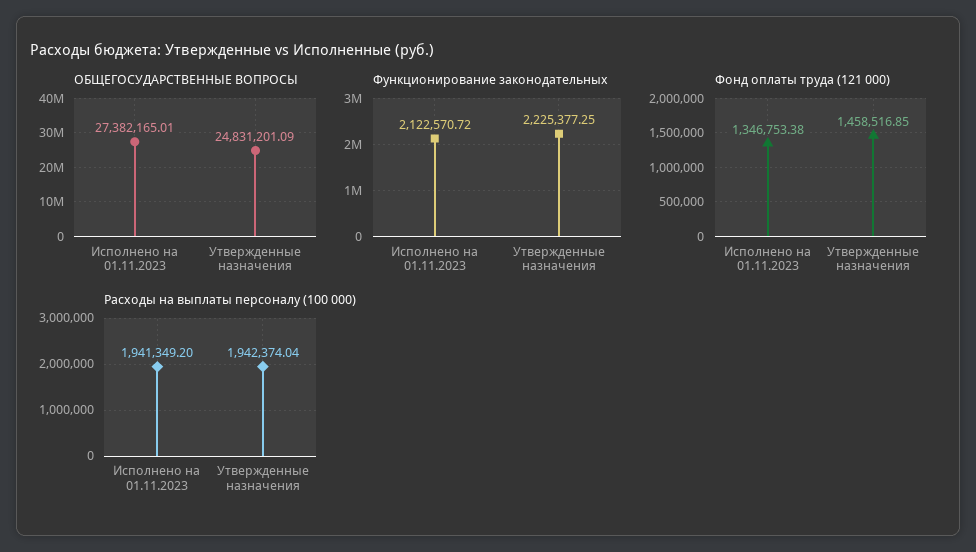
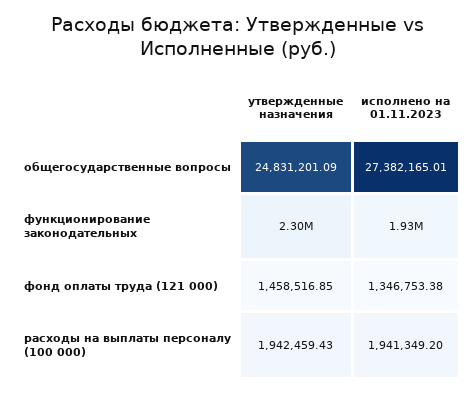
Функционирование законодательных, Исполнено на 01.11.2023: 2122570.72 -> 1930000
Функционирование законодательных, Утвержденные назначения: 2225377.25 -> 2300000
Расходы на выплаты персоналу (100 000), Утвержденные назначения: 1942374.04 -> 1942459.43

